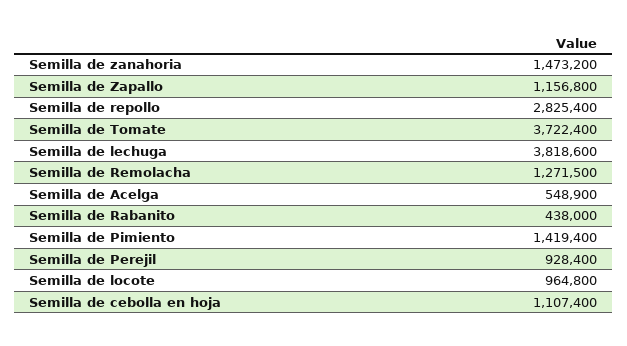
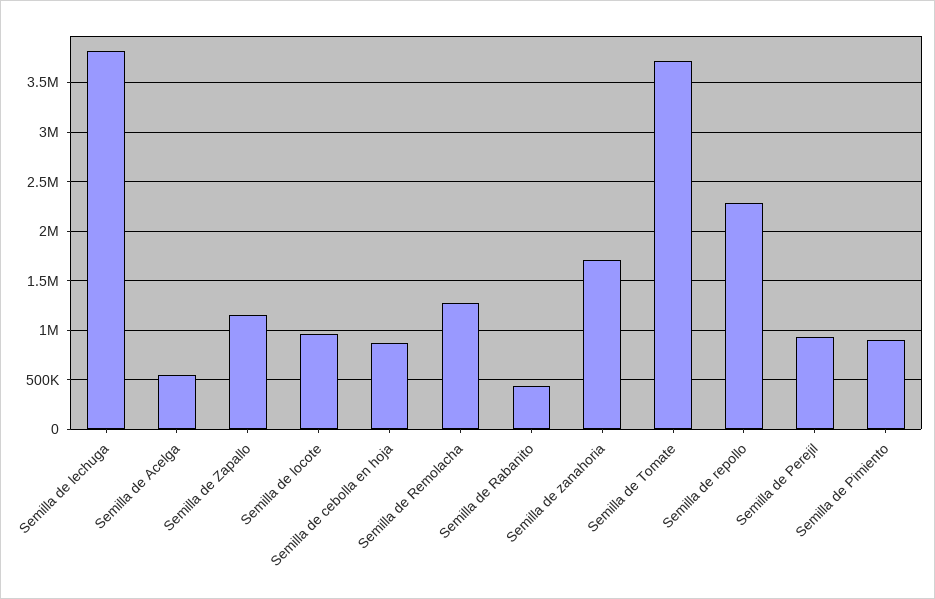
Semilla de zanahoria: 1473200 -> 1700000
Semilla de repollo: 2825400 -> 2300000
Semilla de Pimiento: 1419400 -> 900000
Semilla de cebolla en hoja: 1107400 -> 900000

